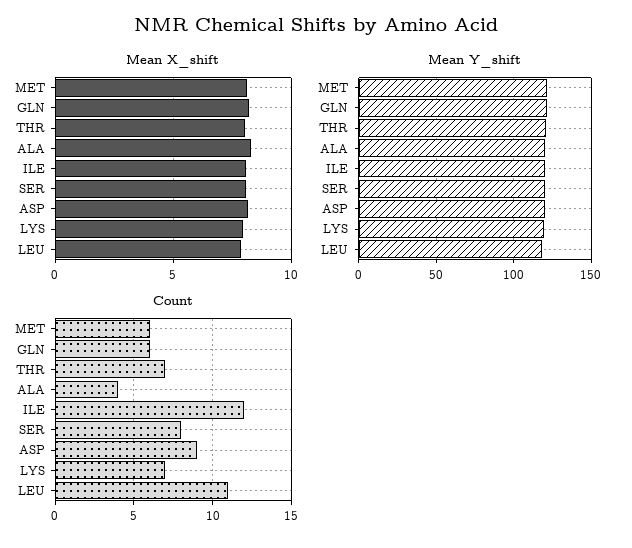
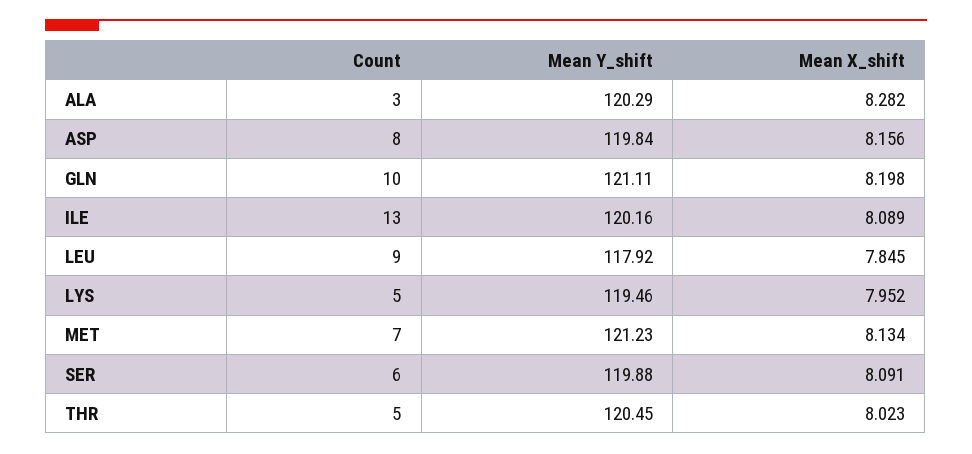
Count, MET: 6 -> 7
Count, GLN: 6 -> 10
Count, THR: 7 -> 5
Count, ALA: 4 -> 3
Count, ILE: 12 -> 13
Count, SER: 8 -> 6
Count, ASP: 9 -> 8
Count, LYS: 7 -> 5
Count, LEU: 11 -> 9

